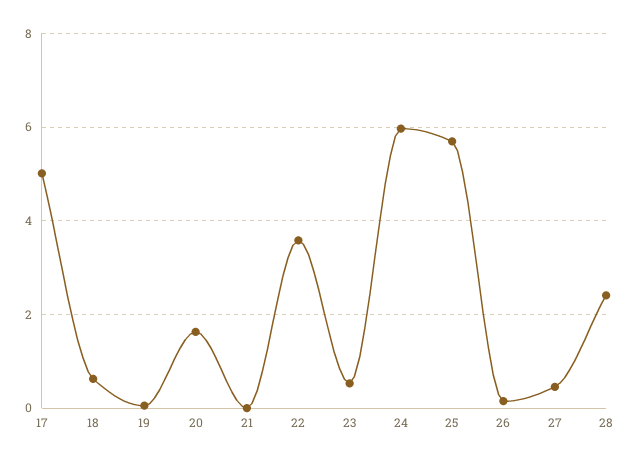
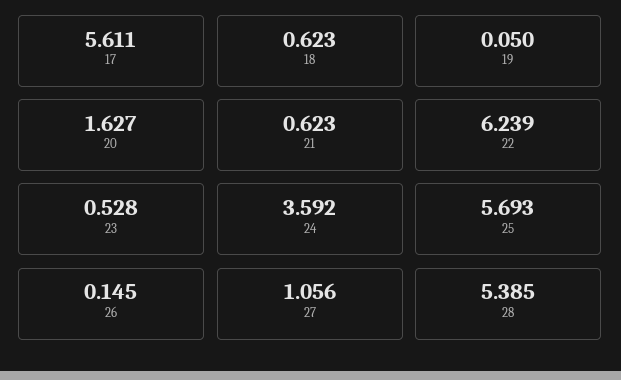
17: 5 -> 5.611
21: 0 -> 0.623
22: 3.6 -> 6.239
24: 6 -> 3.592
27: 0.4 -> 1.056
28: 2.4 -> 5.385

